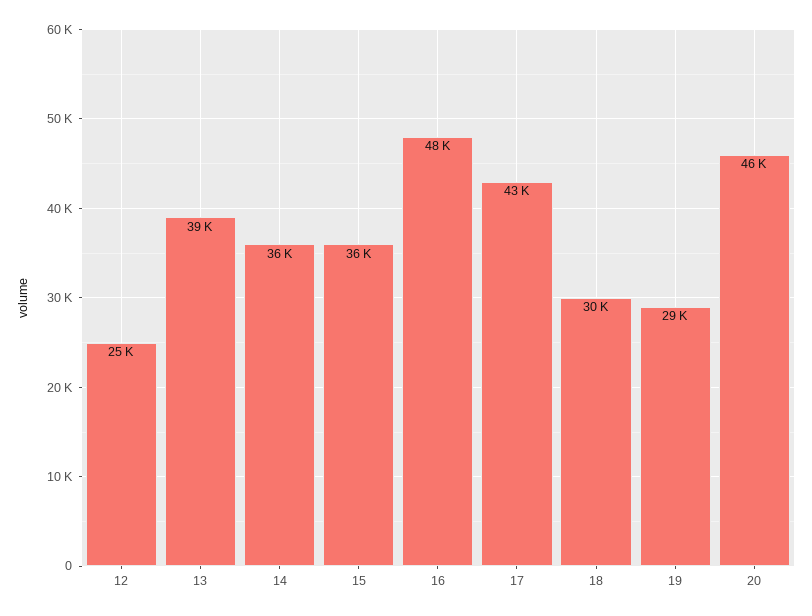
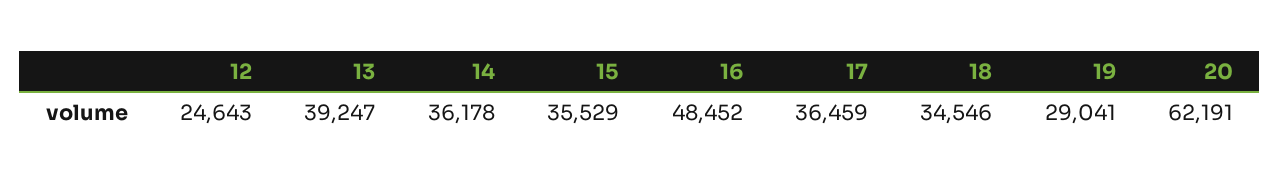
17: 43000 -> 36459
18: 30000 -> 34546
20: 46000 -> 62191

